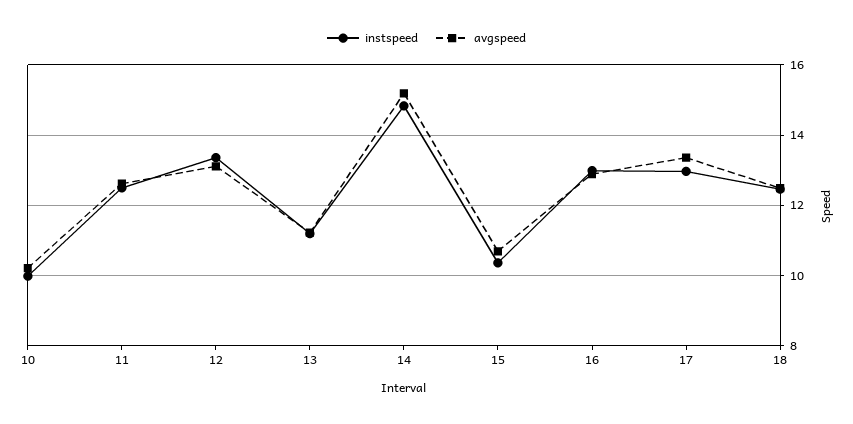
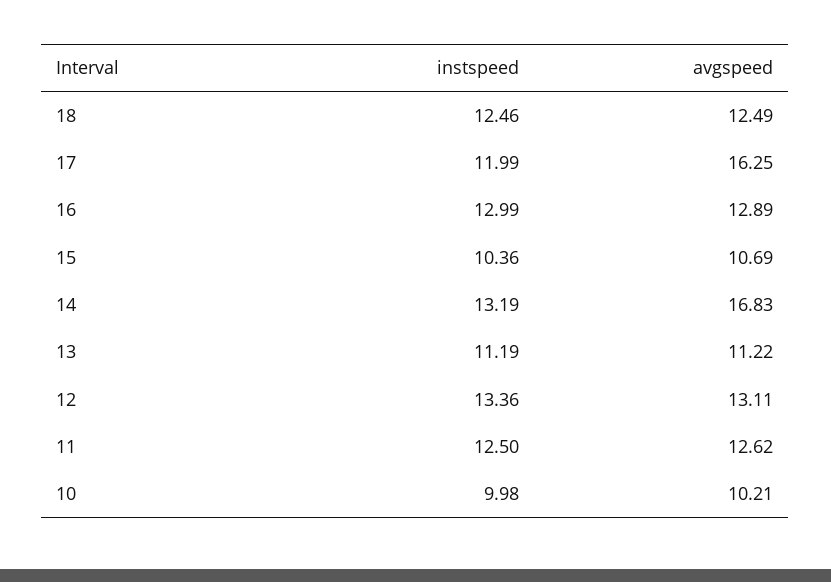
instspeed, 14: 14.8 -> 13.19
avgspeed, 14: 15.2 -> 16.83
instspeed, 17: 13 -> 11.99
avgspeed, 17: 13.4 -> 16.25

